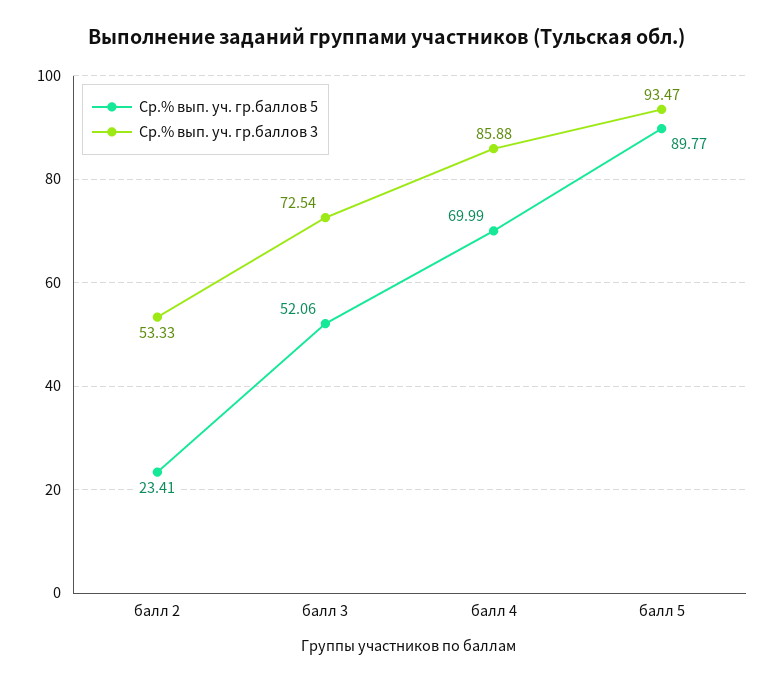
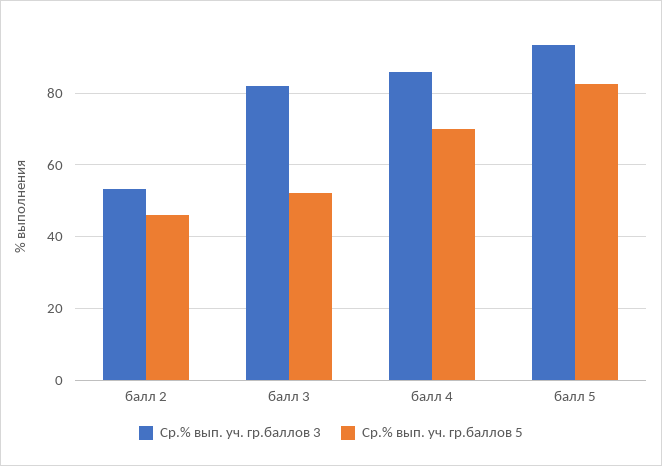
Ср.% вып. уч. гр.баллов 5, балл 2: 23.41 -> 46
Ср.% вып. уч. гр.баллов 3, балл 3: 72.54 -> 82
Ср.% вып. уч. гр.баллов 5, балл 5: 89.77 -> 82

